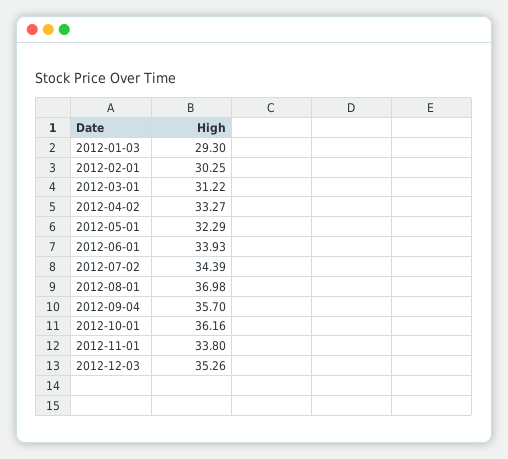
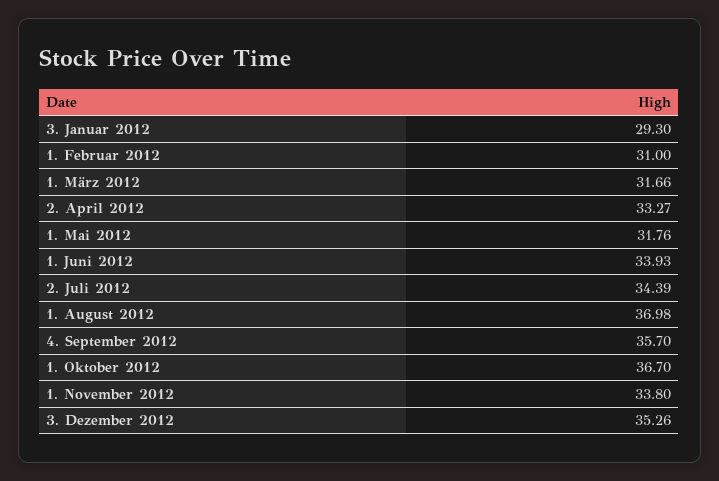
2012-02-01: 30.25 -> 31
2012-03-01: 31.22 -> 31.66
2012-05-01: 32.29 -> 31.76
2012-10-01: 36.16 -> 36.7

